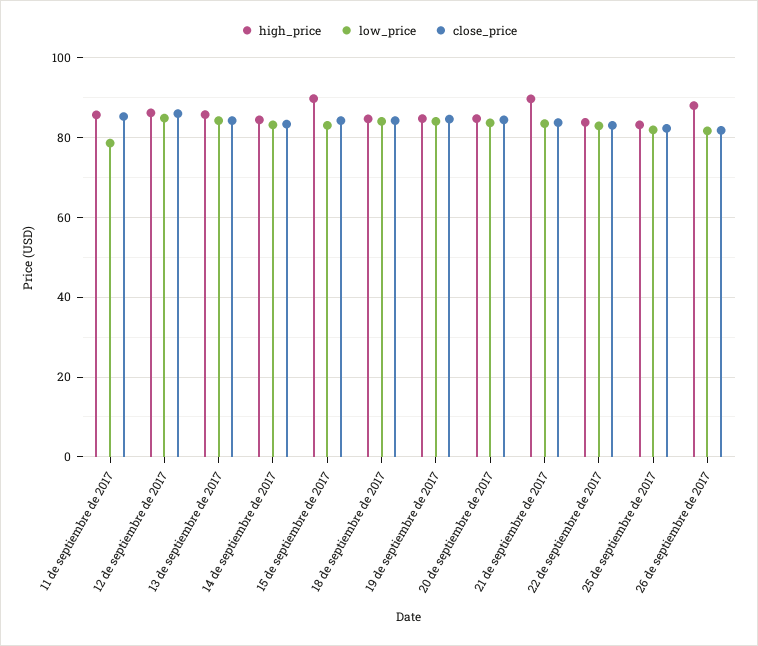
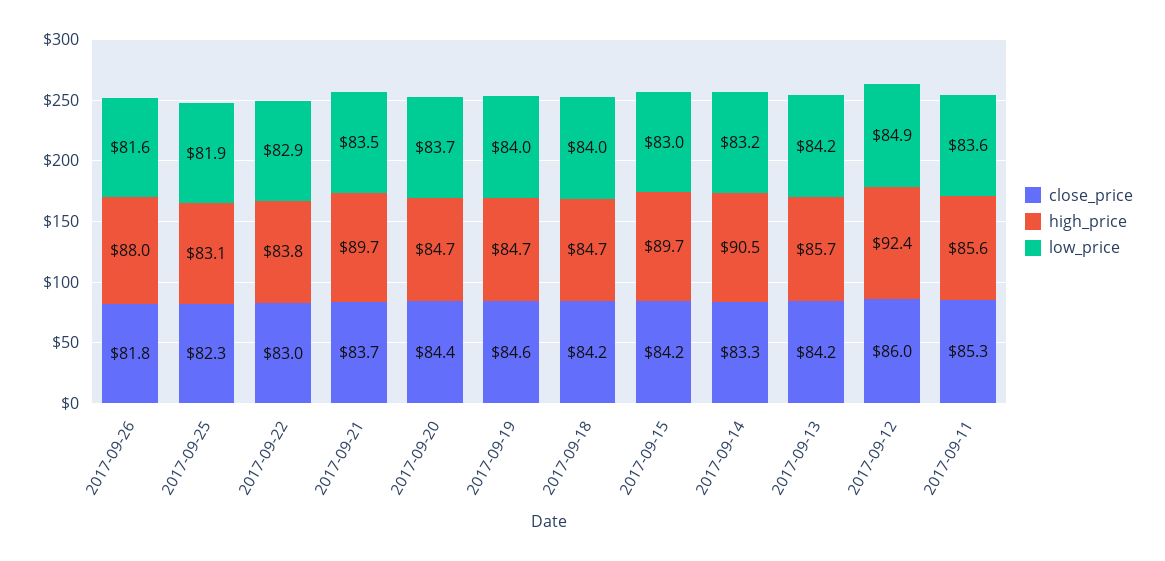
low_price, 11 de septiembre de 2017: 78 -> 83.6
high_price, 12 de septiembre de 2017: 86 -> 92.4
high_price, 14 de septiembre de 2017: 84 -> 90.5

